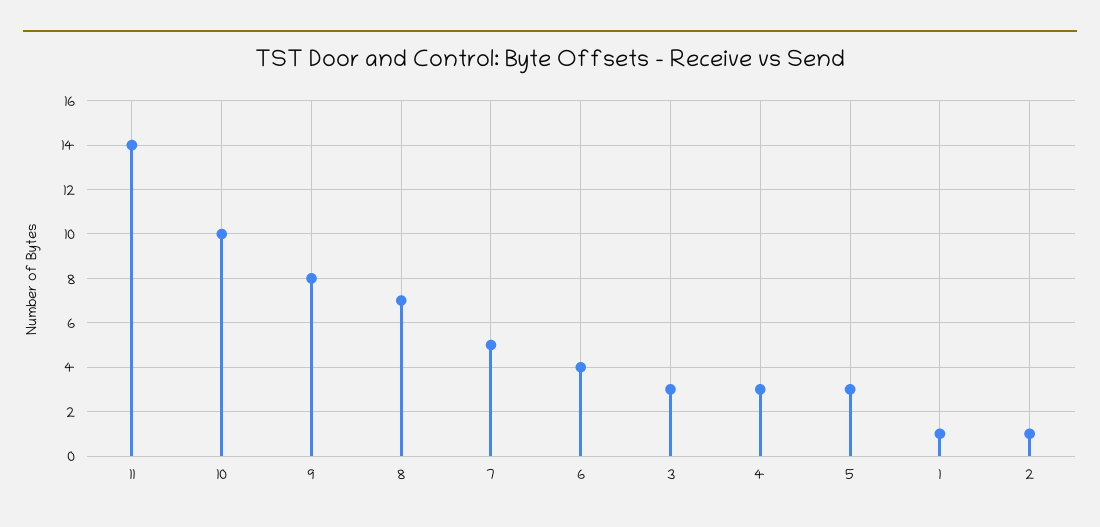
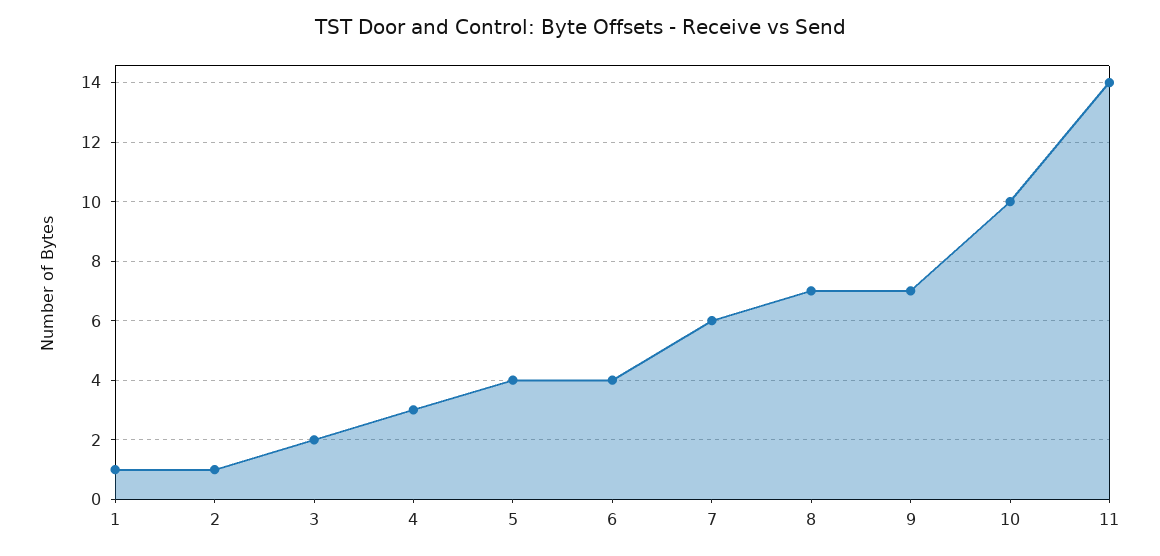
9: 8 -> 7
7: 5 -> 6
3: 3 -> 2
5: 3 -> 4

